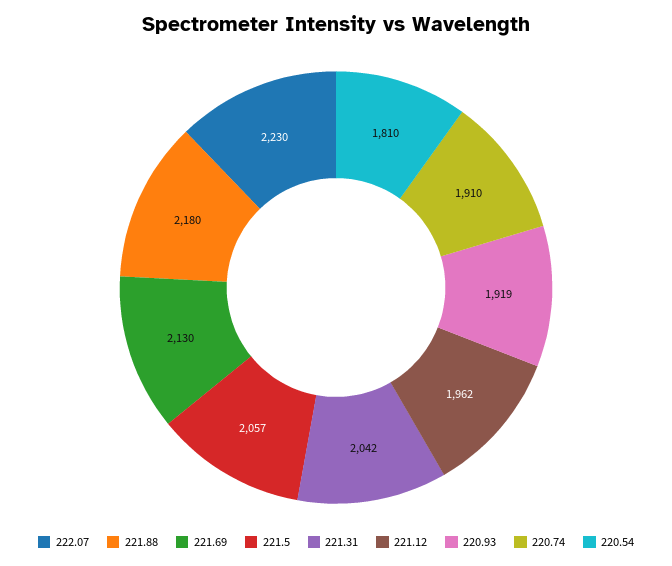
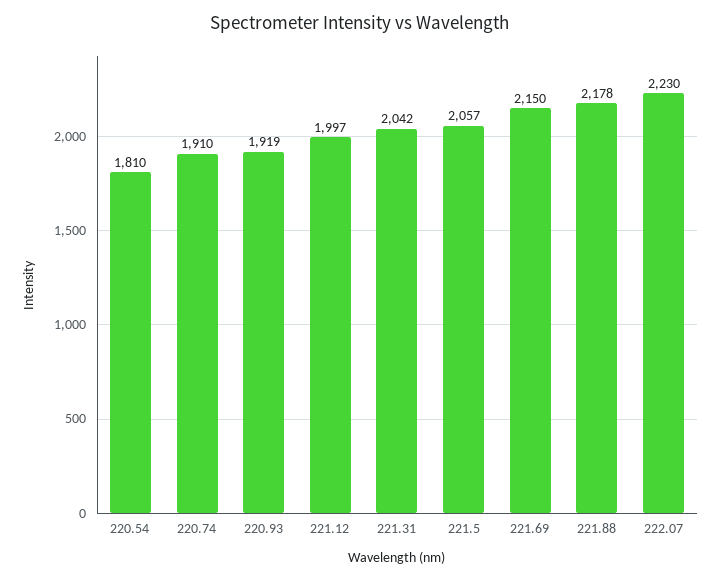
221.88: 2180 -> 2178
221.69: 2130 -> 2150
221.12: 1962 -> 1997

